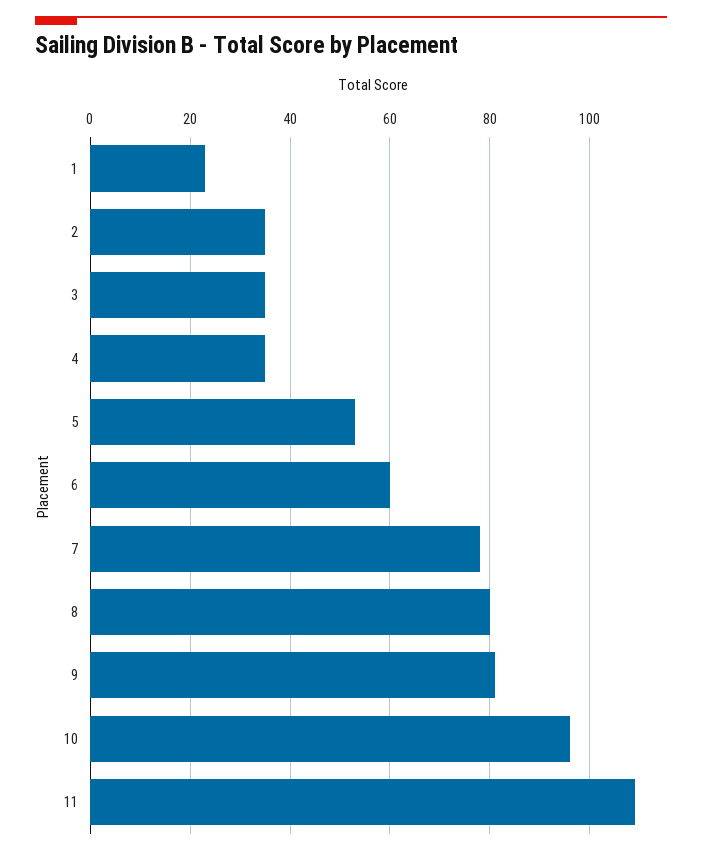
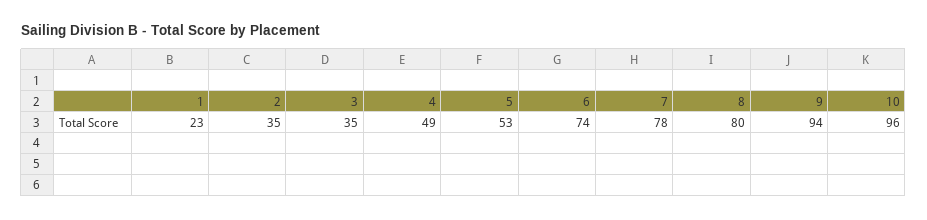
4: 35 -> 49
6: 60 -> 74
9: 80 -> 94
11: 110 -> none

